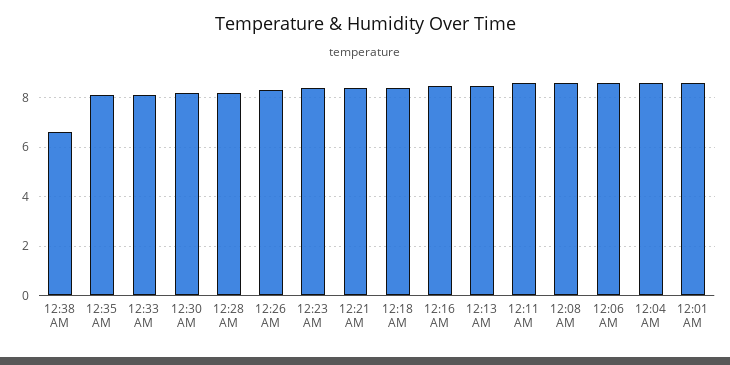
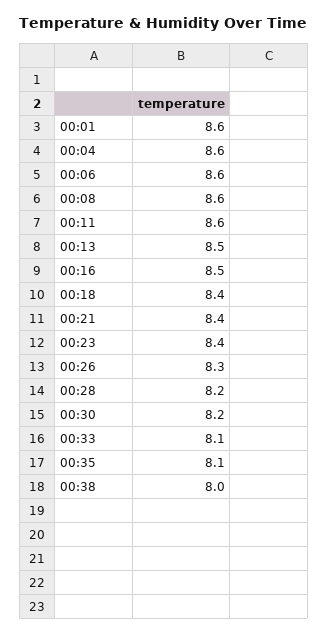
12:38 AM: 6.5 -> 8

